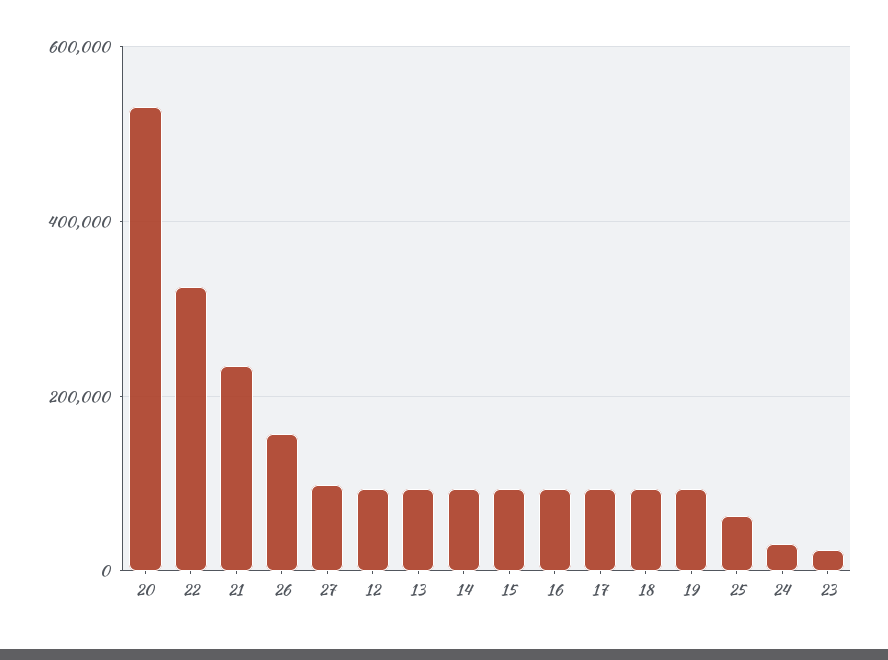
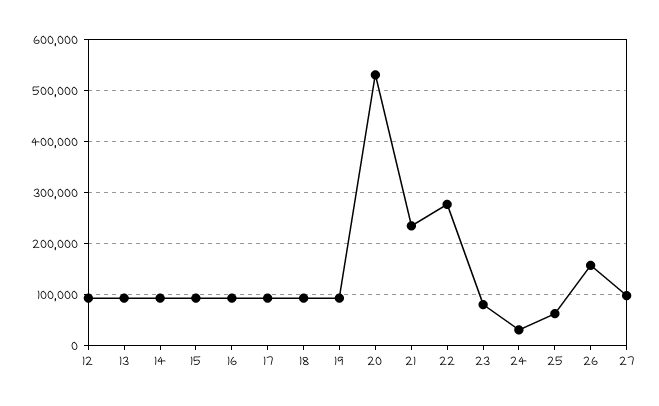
22: 320000 -> 280000
23: 20000 -> 80000

